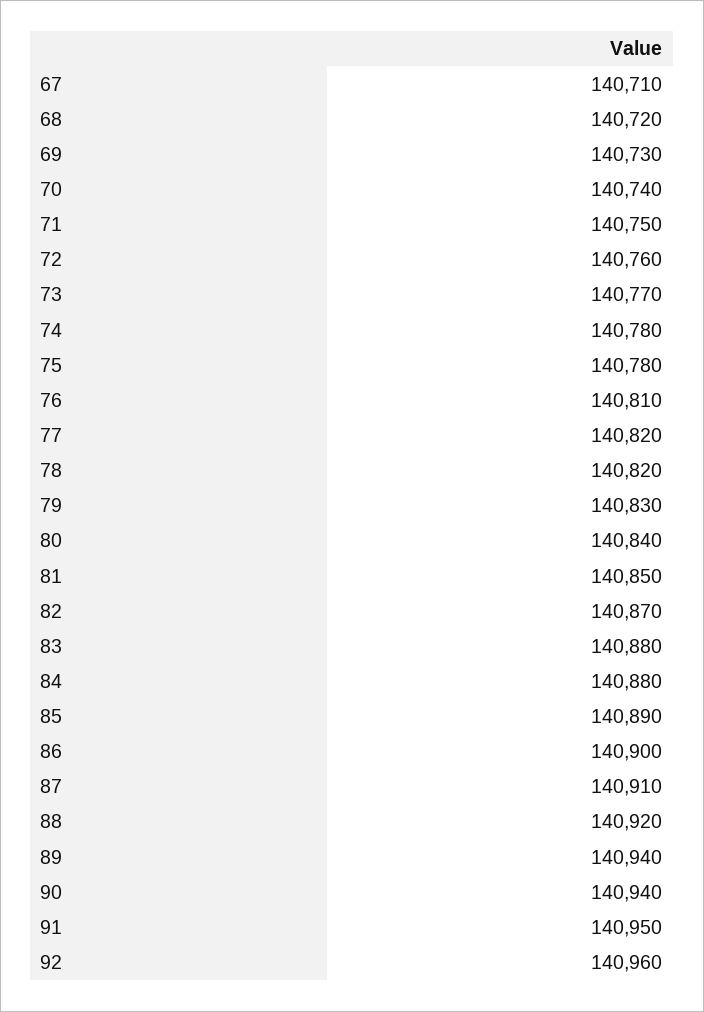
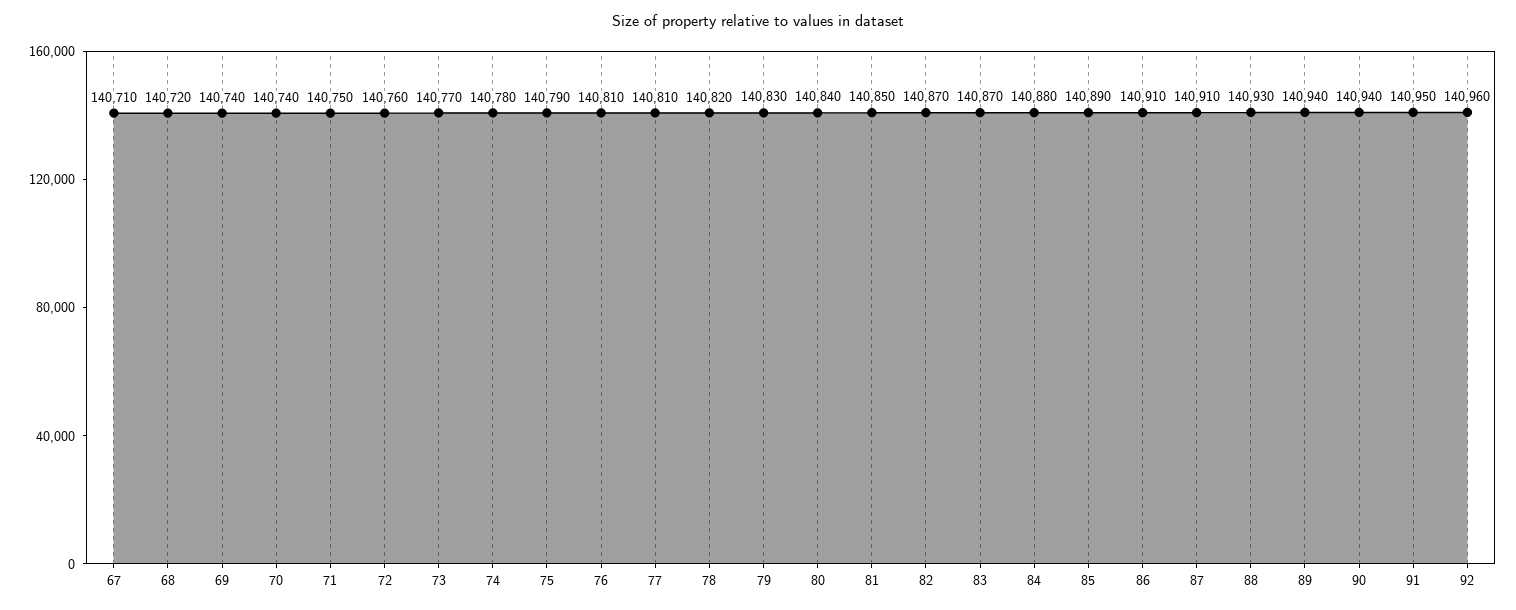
69: 140730 -> 140740
75: 140780 -> 140790
77: 140820 -> 140810
83: 140880 -> 140870
86: 140900 -> 140910
88: 140920 -> 140930

